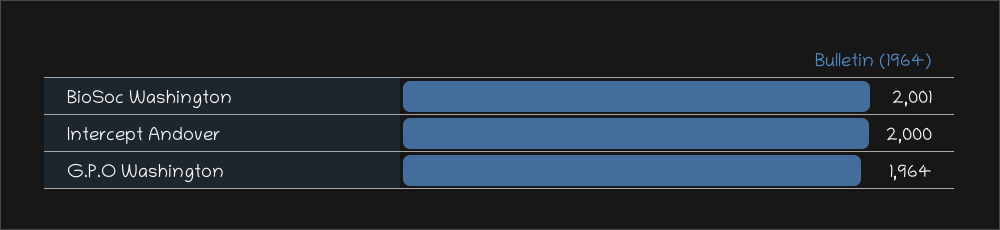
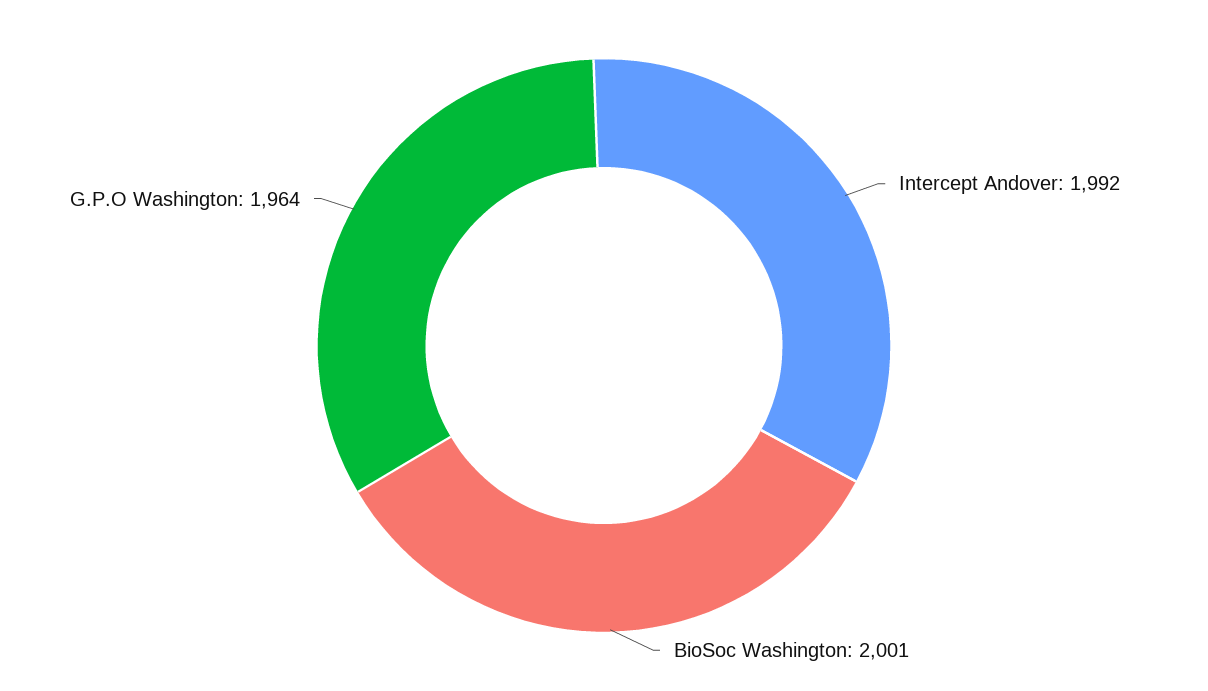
Intercept Andover: 2000 -> 1992

